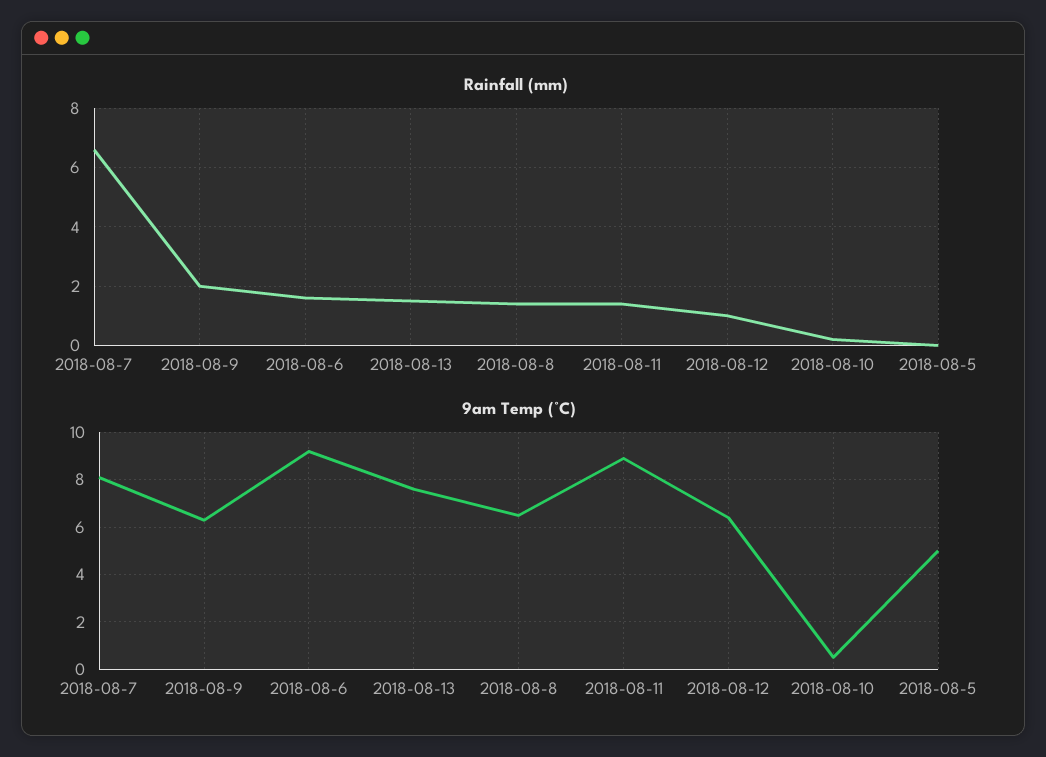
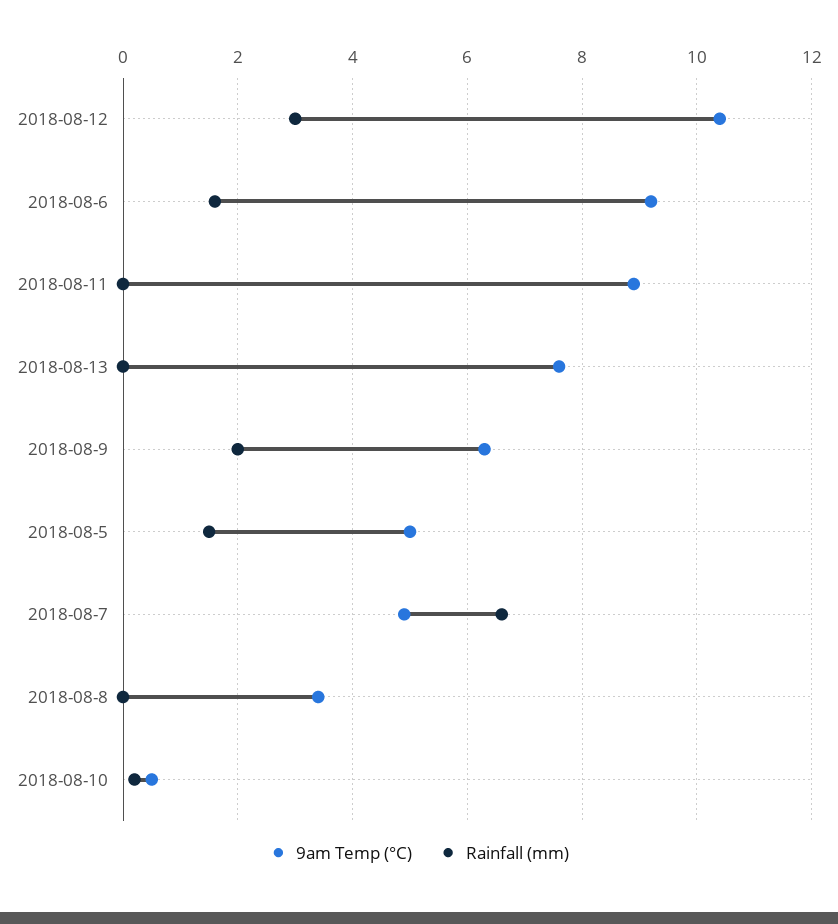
Rainfall (mm), 2018-08-13: 1.5 -> 0
Rainfall (mm), 2018-08-8: 1.5 -> 0
Rainfall (mm), 2018-08-11: 1.5 -> 0
Rainfall (mm), 2018-08-12: 1 -> 3
Rainfall (mm), 2018-08-5: 0 -> 1.5
9am Temp (°C), 2018-08-7: 8 -> 5
9am Temp (°C), 2018-08-8: 6.5 -> 3.5
9am Temp (°C), 2018-08-12: 6.5 -> 10.5

